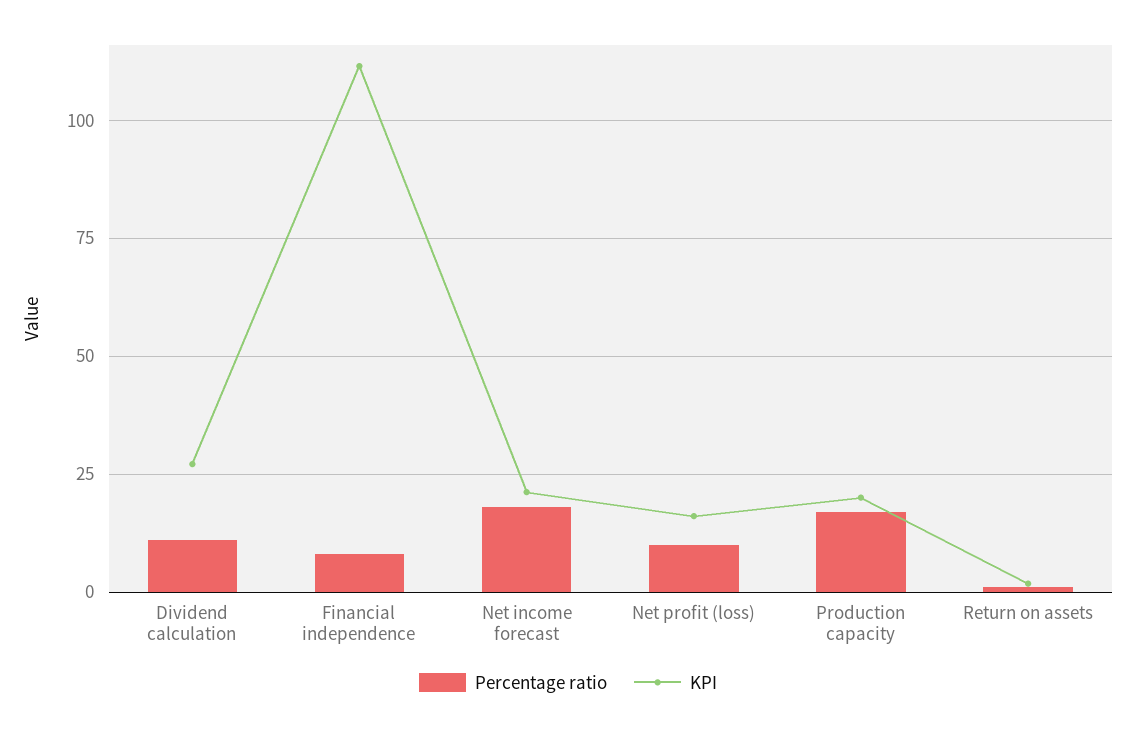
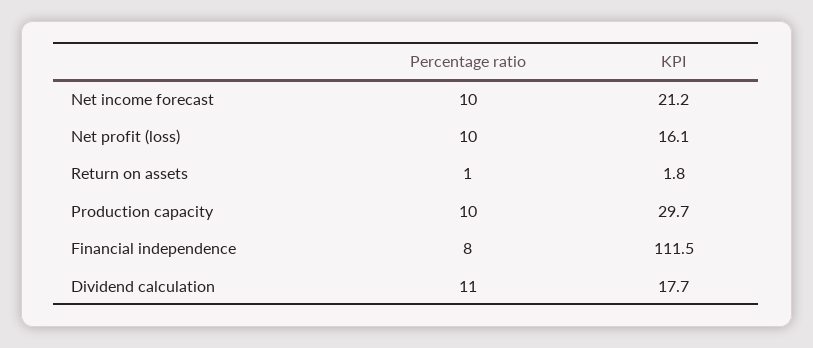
KPI, Dividend calculation: 27.5 -> 17.7
Percentage ratio, Net income forecast: 17.5 -> 10
Percentage ratio, Production capacity: 17.5 -> 10
KPI, Production capacity: 20 -> 29.7

